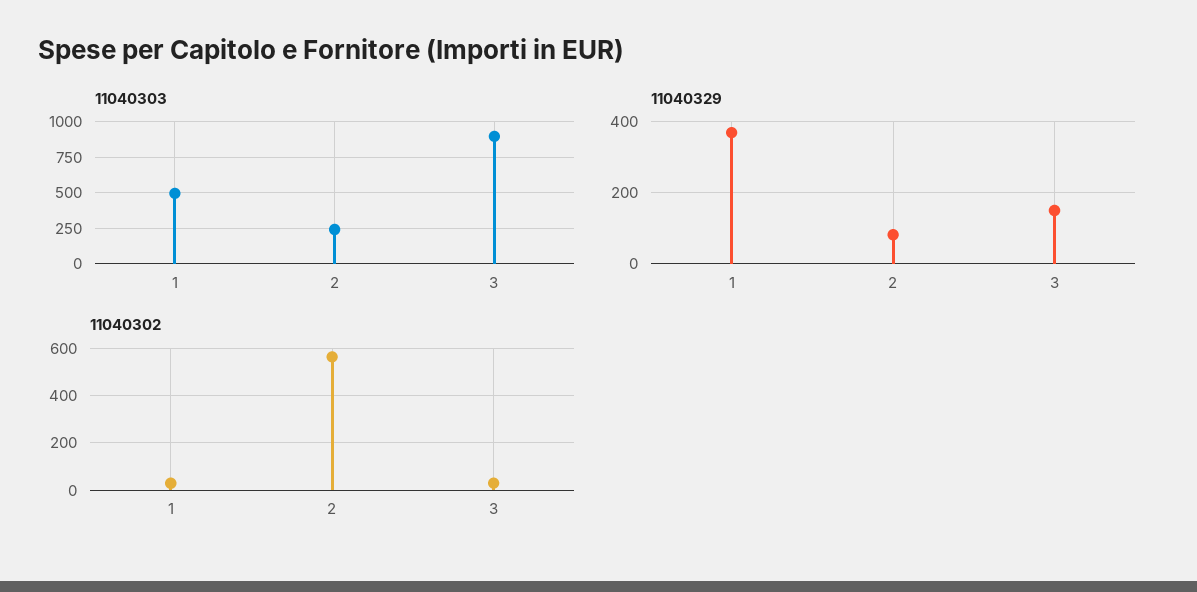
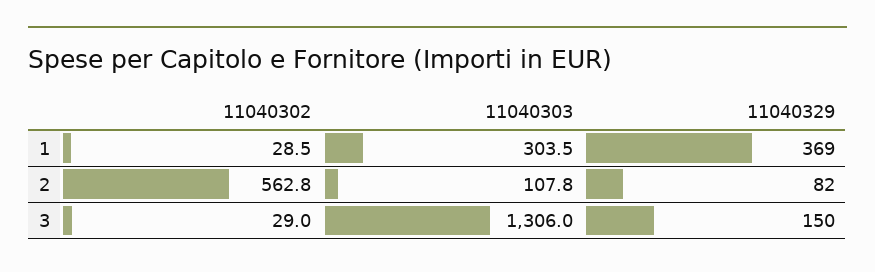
11040303, 1: 500 -> 303.5
11040303, 2: 250 -> 107.8
11040303, 3: 900 -> 1306

